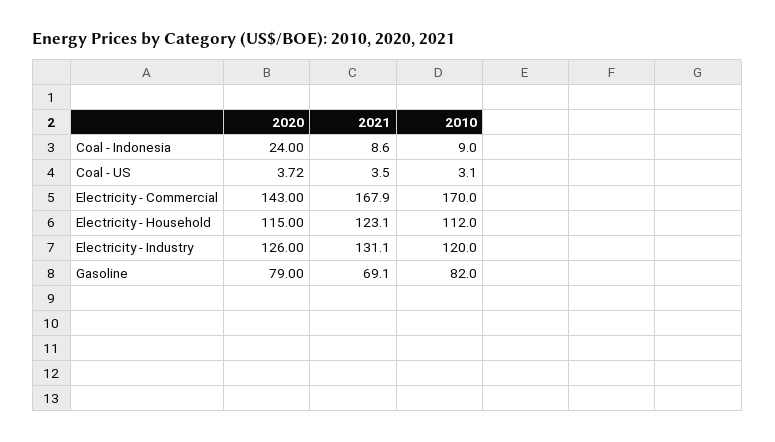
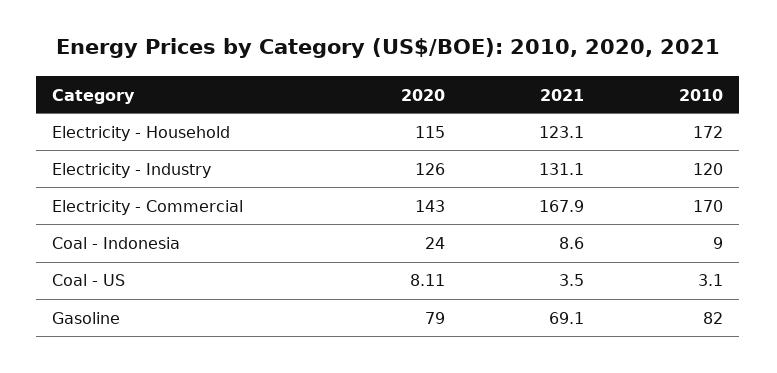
2020, Coal - US: 3.72 -> 8.11
2010, Electricity - Household: 112 -> 172

